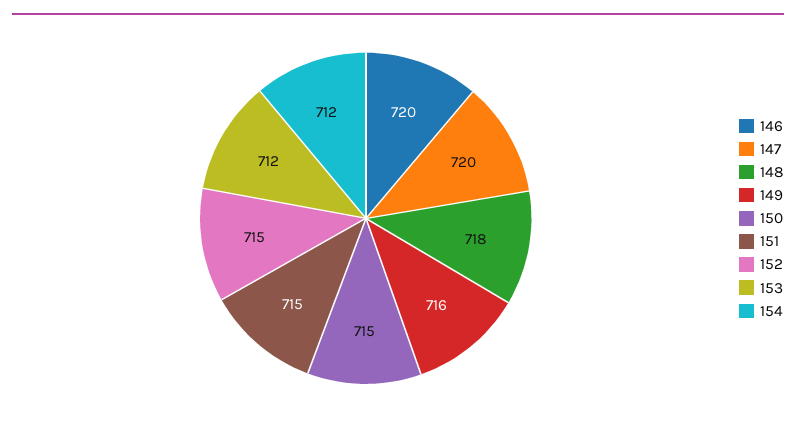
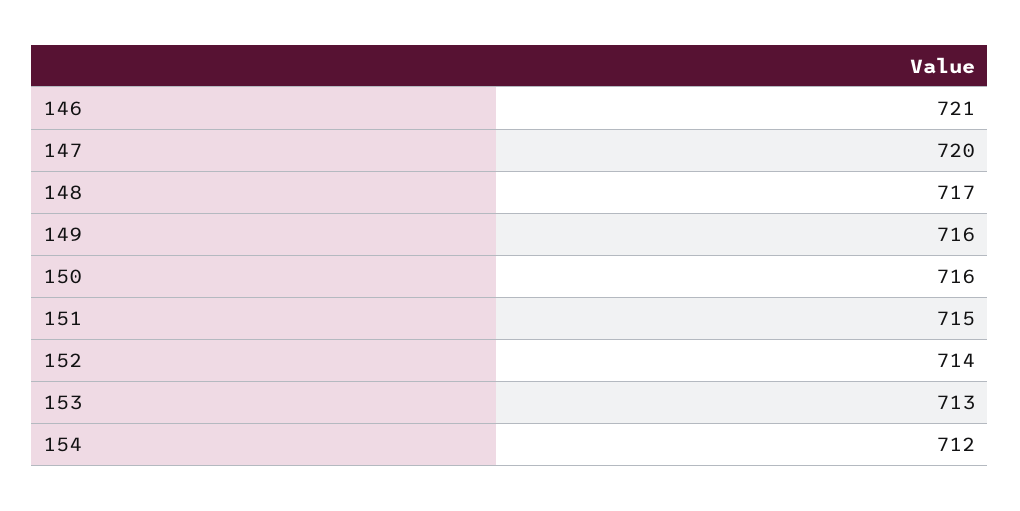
146: 720 -> 721
148: 718 -> 717
150: 715 -> 716
152: 715 -> 714
153: 712 -> 713

